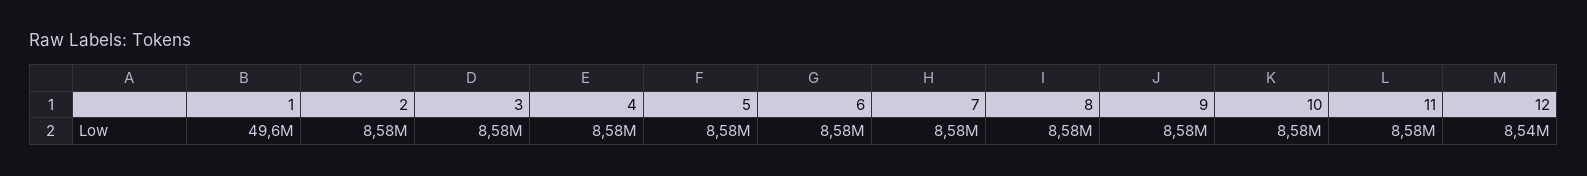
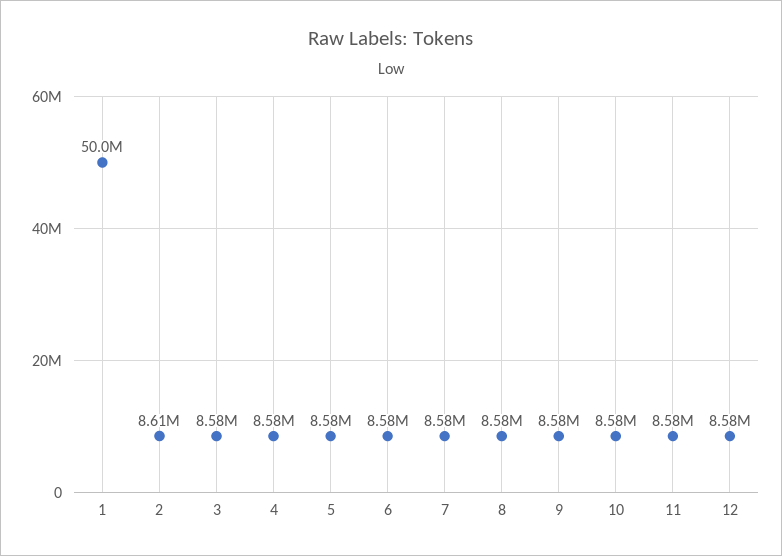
1: 49600000 -> 50000000
2: 8580000 -> 8610000
12: 8540000 -> 8580000

